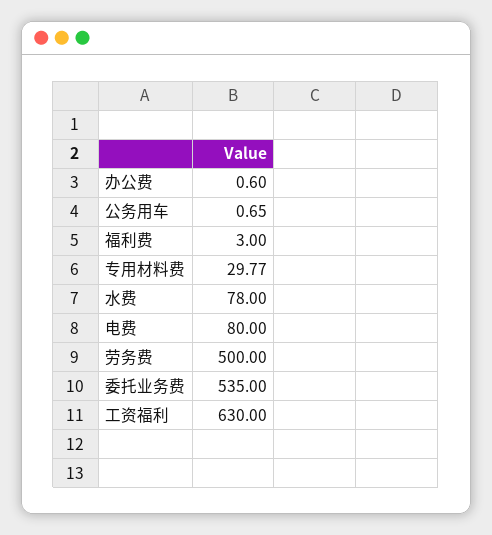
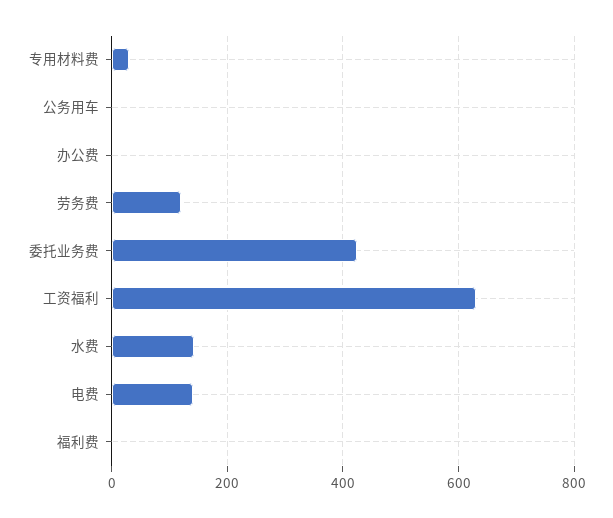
水费: 78 -> 140
电费: 80 -> 140
劳务费: 500 -> 120
委托业务费: 535 -> 420

